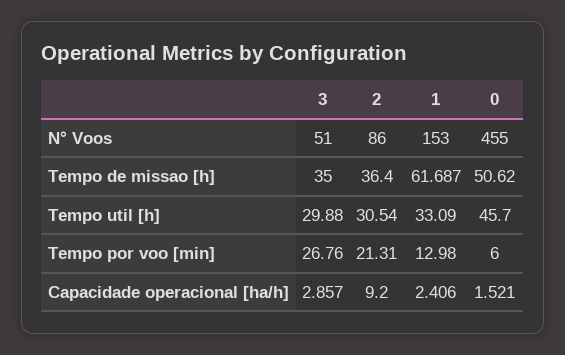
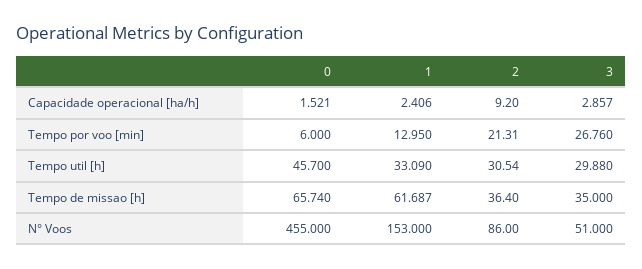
0, Tempo de missao [h]: 50.62 -> 65.74
1, Tempo por voo [min]: 12.98 -> 12.95

